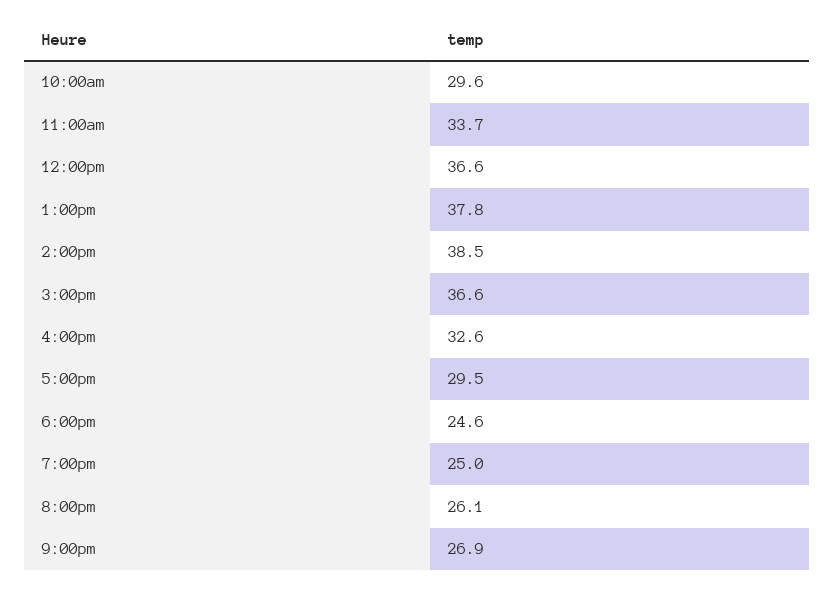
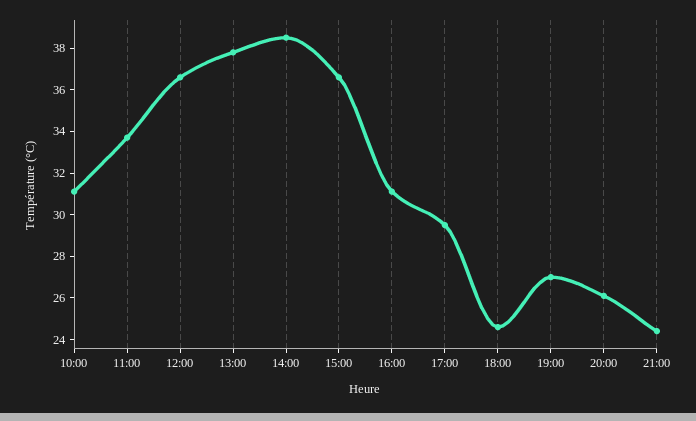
10:00am: 29.6 -> 31
4:00pm: 32.6 -> 31
7:00pm: 25 -> 27
9:00pm: 26.9 -> 24.5

